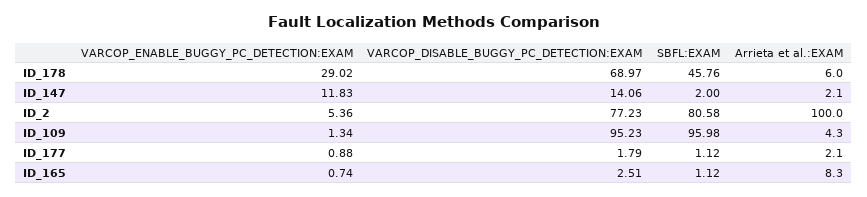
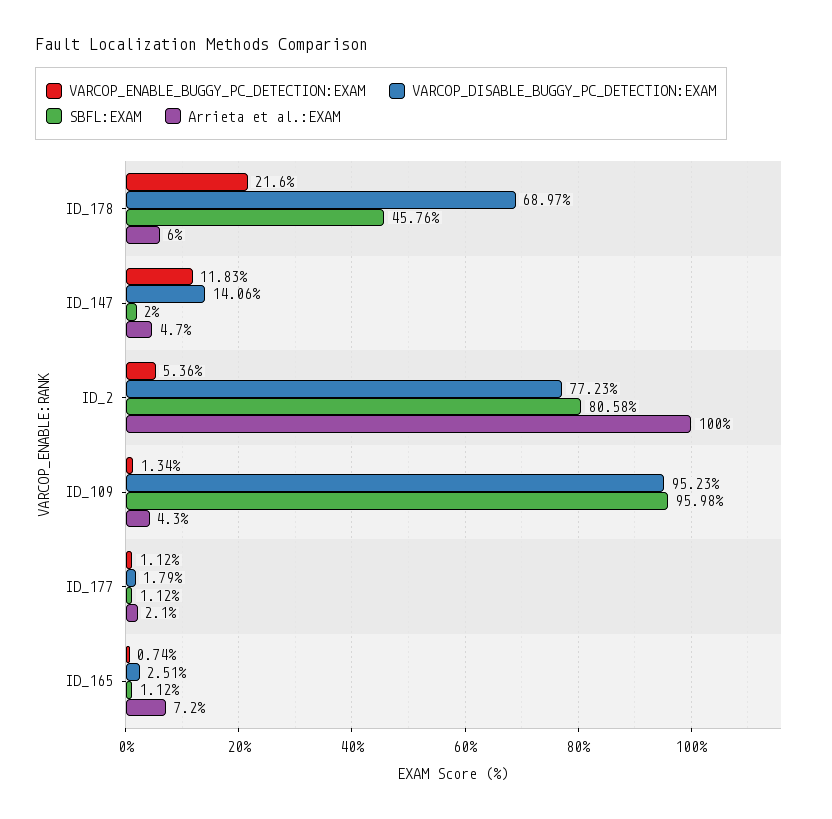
VARCOP_ENABLE_BUGGY_PC_DETECTION:EXAM, ID_178: 29.02 -> 21.6
Arrieta et al.:EXAM, ID_147: 2.1 -> 4.7
VARCOP_ENABLE_BUGGY_PC_DETECTION:EXAM, ID_177: 0.88 -> 1.12
Arrieta et al.:EXAM, ID_165: 8.3 -> 7.2

